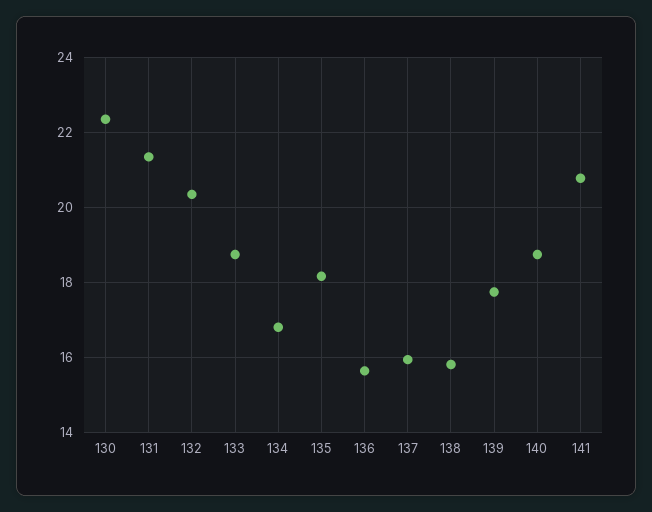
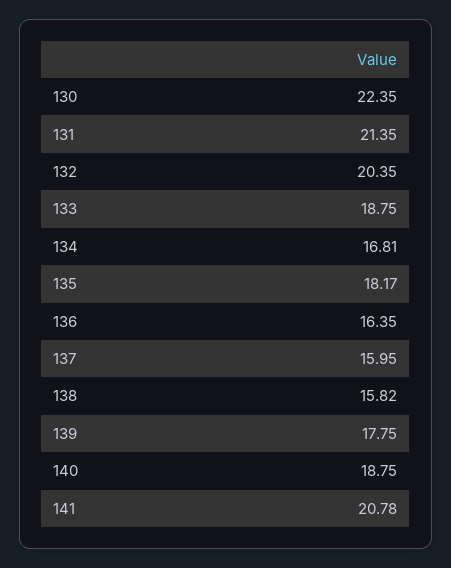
136: 15.6 -> 16.35

